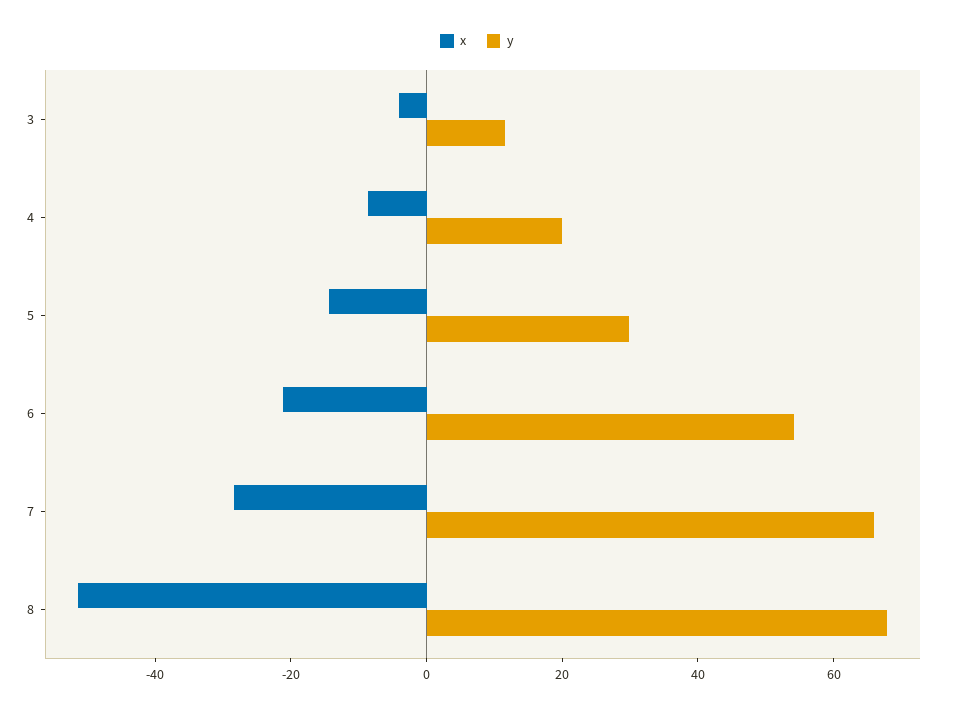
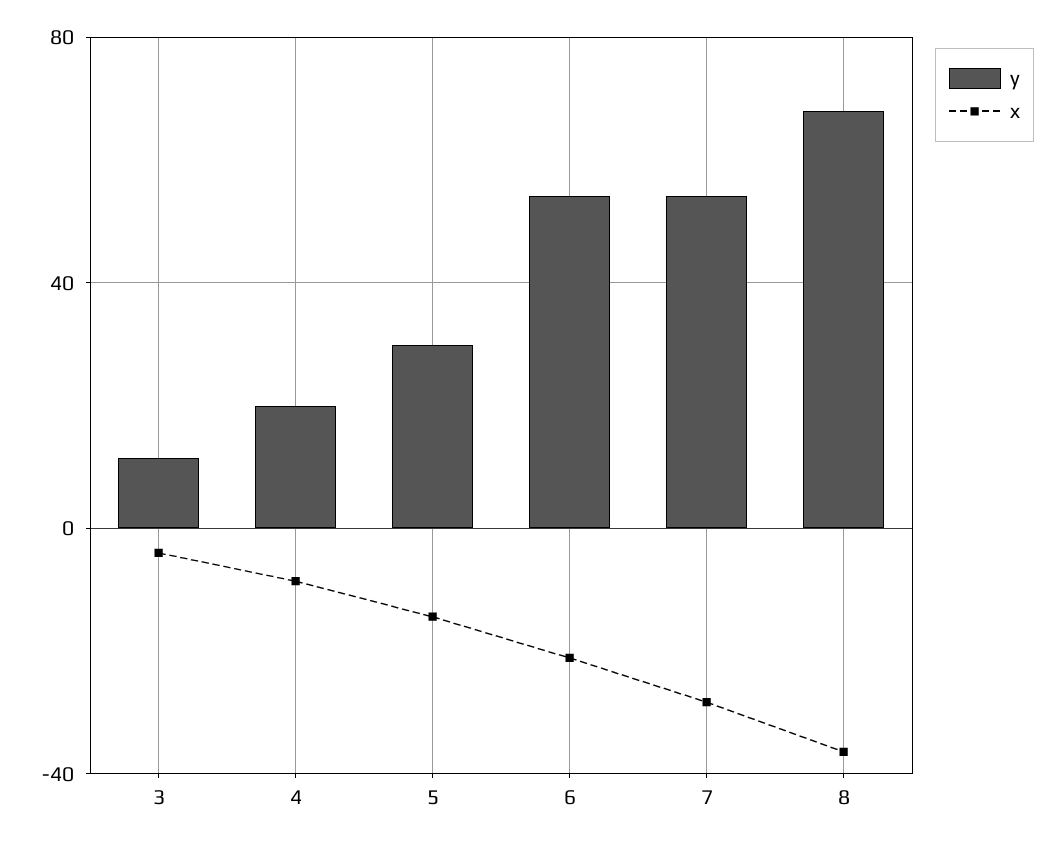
y, 7: 65 -> 55
x, 8: -50 -> -35

